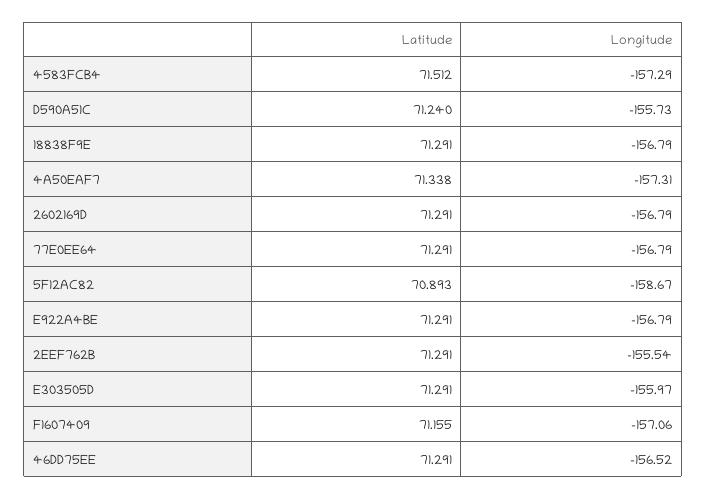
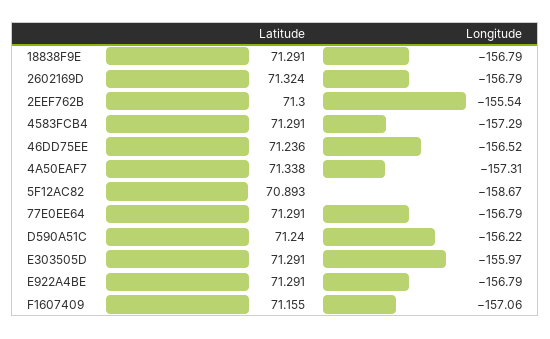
Latitude, 4583FCB4: 71.512 -> 71.291
Longitude, D590A51C: -155.73 -> -156.22
Latitude, 2602169D: 71.291 -> 71.324
Latitude, 2EEF762B: 71.291 -> 71.3
Latitude, 46DD75EE: 71.291 -> 71.236

